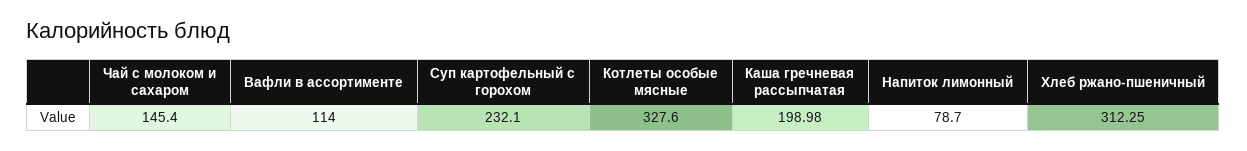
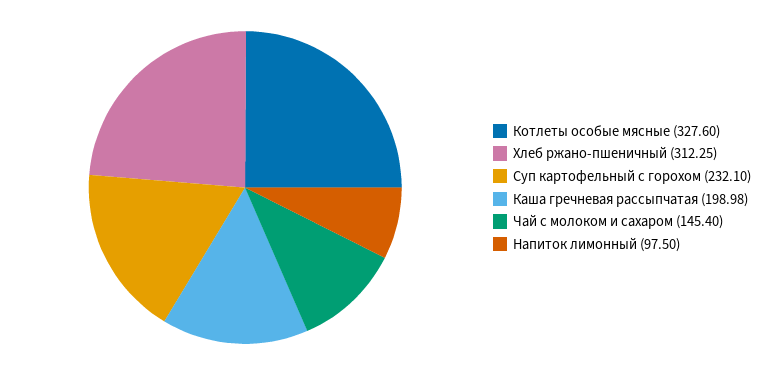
Вафли в ассортименте: 114 -> none
Напиток лимонный: 78.7 -> 97.5

